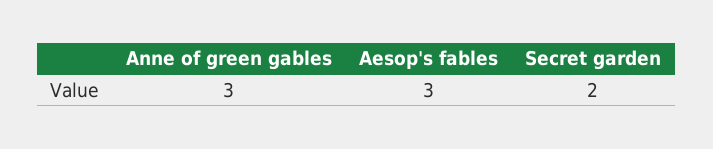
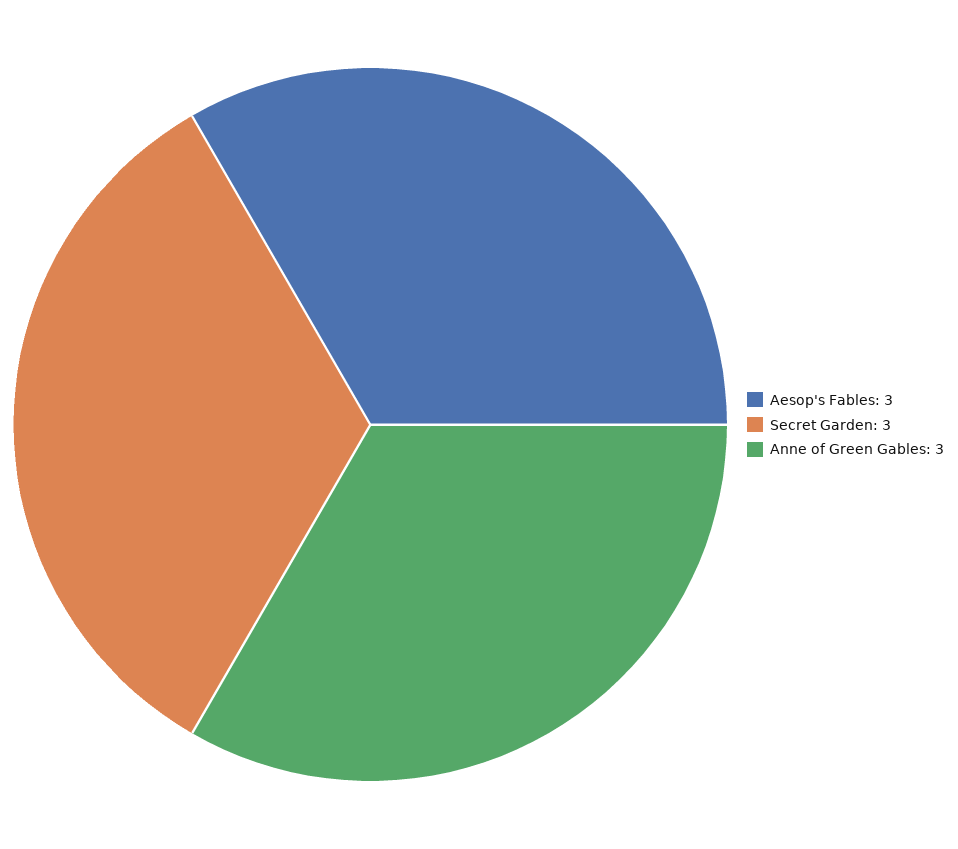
Secret garden: 2 -> 3

